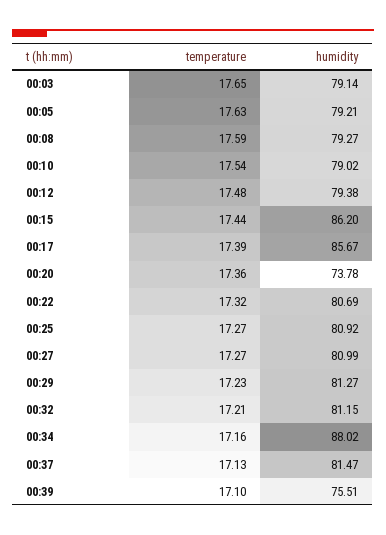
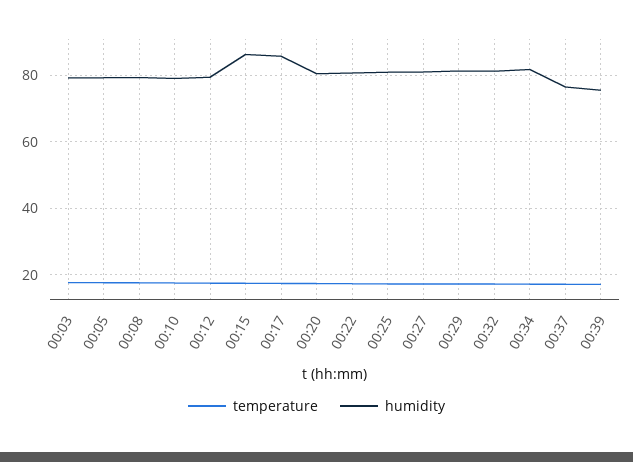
humidity, 00:20: 73.78 -> 80
humidity, 00:34: 88.02 -> 82
humidity, 00:37: 81.47 -> 76

